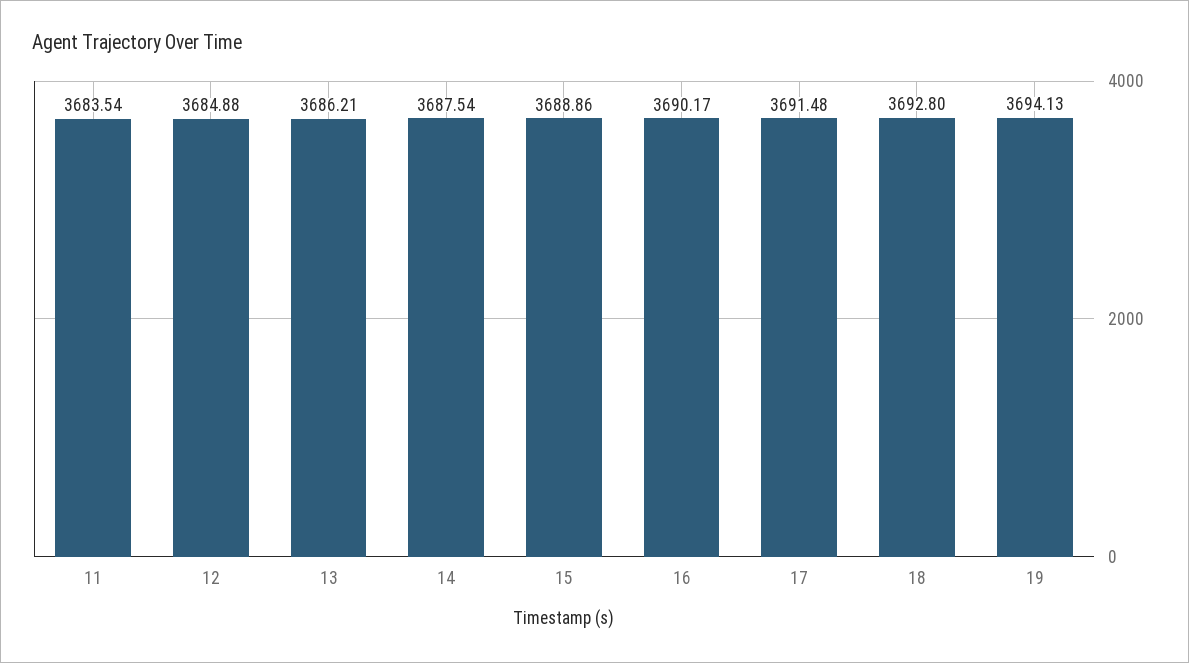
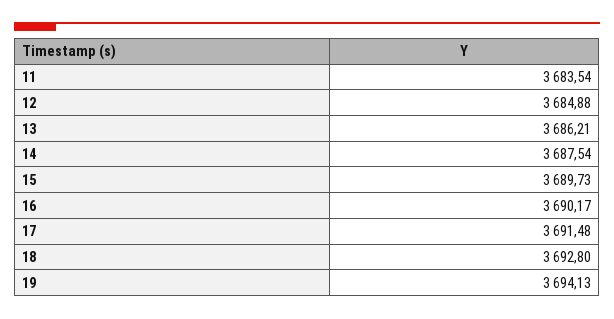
15: 3688.86 -> 3689.73

